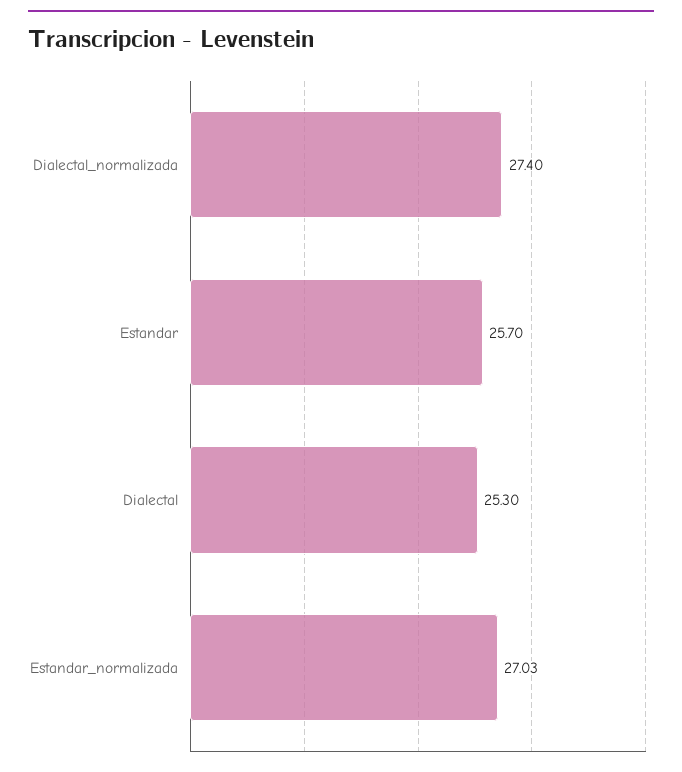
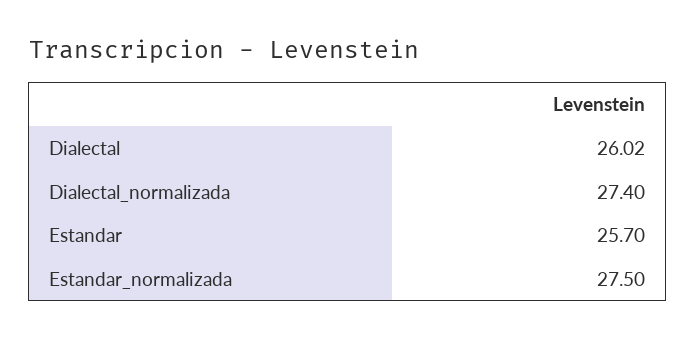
Dialectal: 25.3 -> 26.02
Estandar_normalizada: 27.03 -> 27.5

